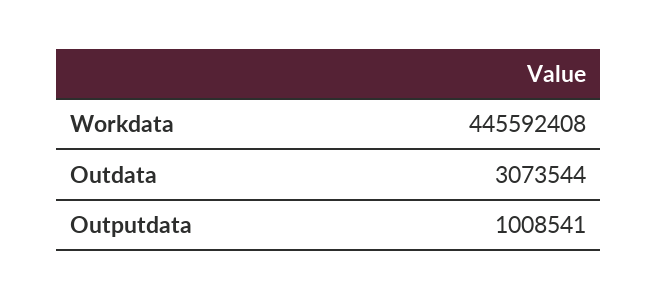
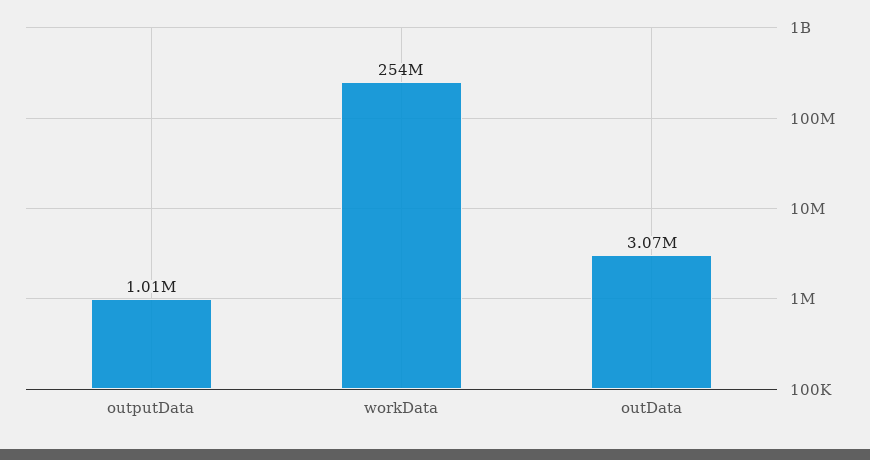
Workdata: 445592408 -> 254000000

